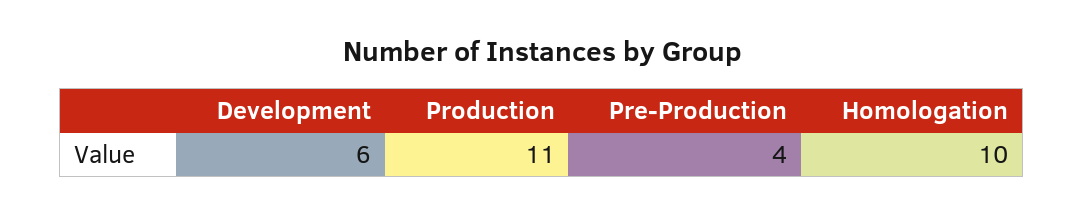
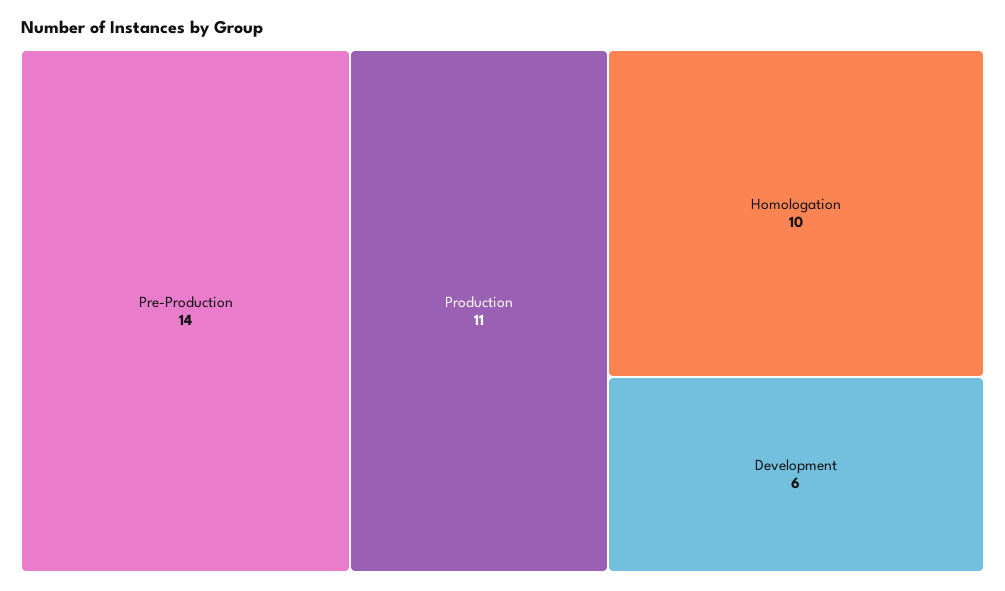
Pre-Production: 4 -> 14

